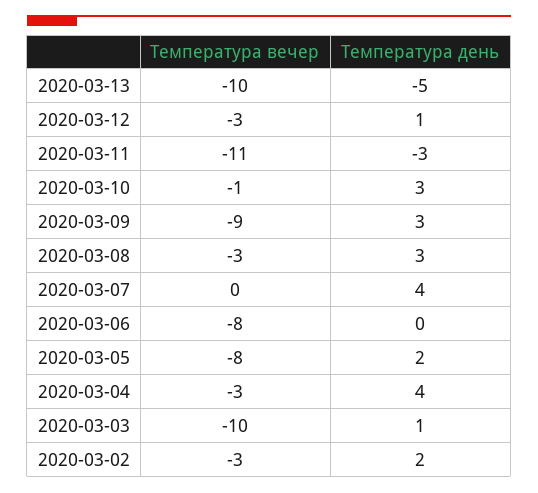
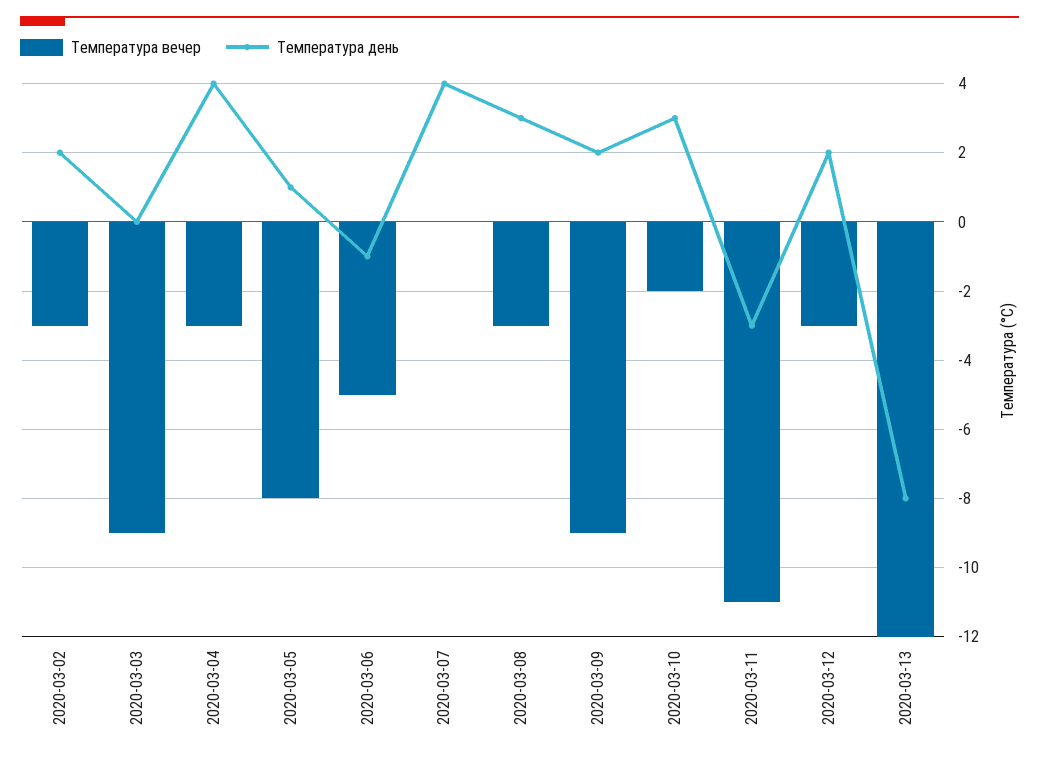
Температура вечер, 2020-03-13: -10 -> -12
Температура день, 2020-03-13: -5 -> -8
Температура день, 2020-03-12: 1 -> 2
Температура вечер, 2020-03-10: -1 -> -2
Температура день, 2020-03-09: 3 -> 2
Температура вечер, 2020-03-06: -8 -> -5
Температура день, 2020-03-06: 0 -> -1
Температура день, 2020-03-05: 2 -> 1
Температура вечер, 2020-03-03: -10 -> -9
Температура день, 2020-03-03: 1 -> 0

